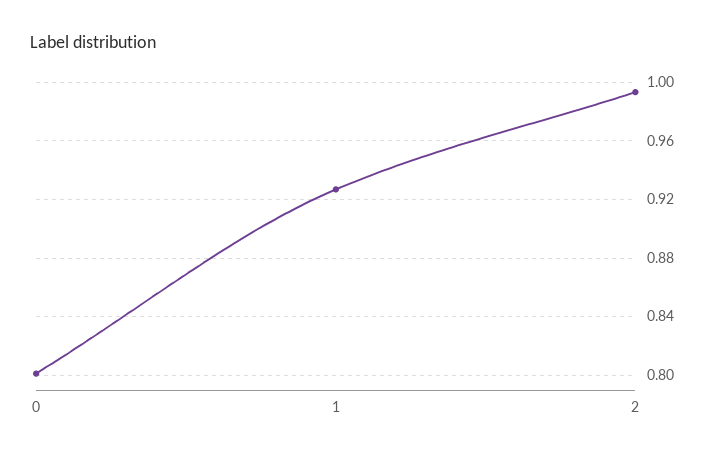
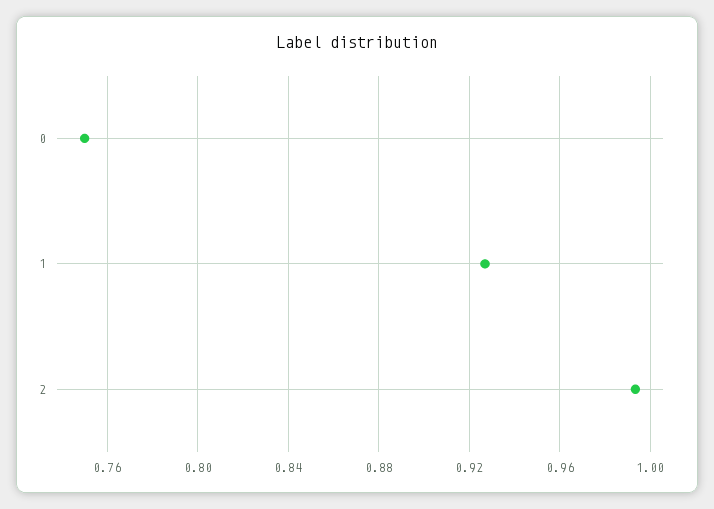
0: 0.8 -> 0.75

